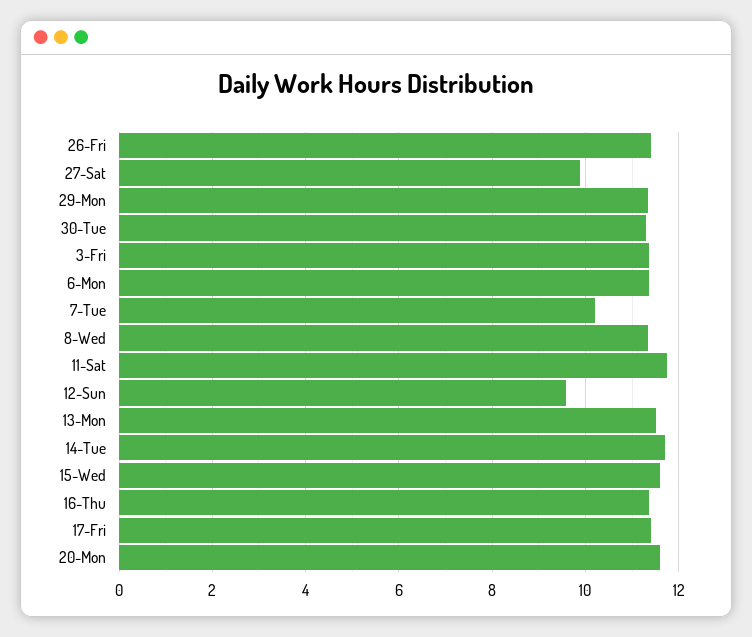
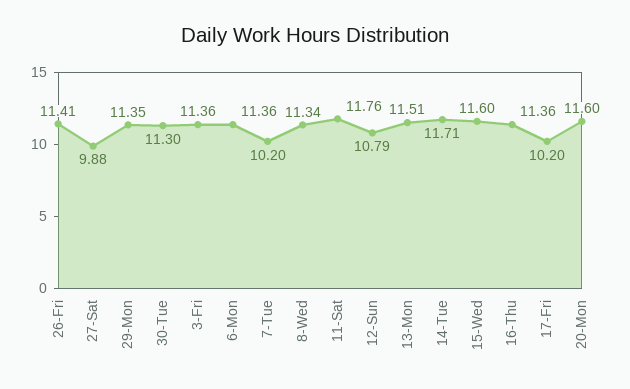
12-Sun: 9.6 -> 10.79
17-Fri: 11.4 -> 10.2

